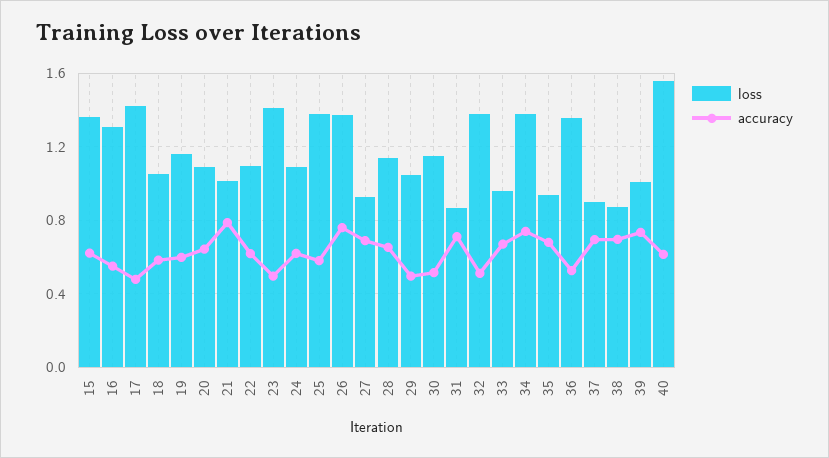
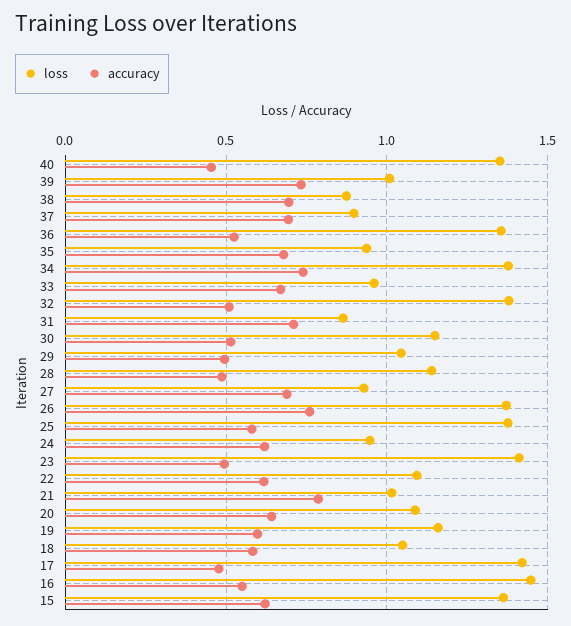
loss, 16: 1.3 -> 1.45
loss, 24: 1.1 -> 0.95
accuracy, 28: 0.65 -> 0.5
loss, 40: 1.55 -> 1.35
accuracy, 40: 0.6 -> 0.45

